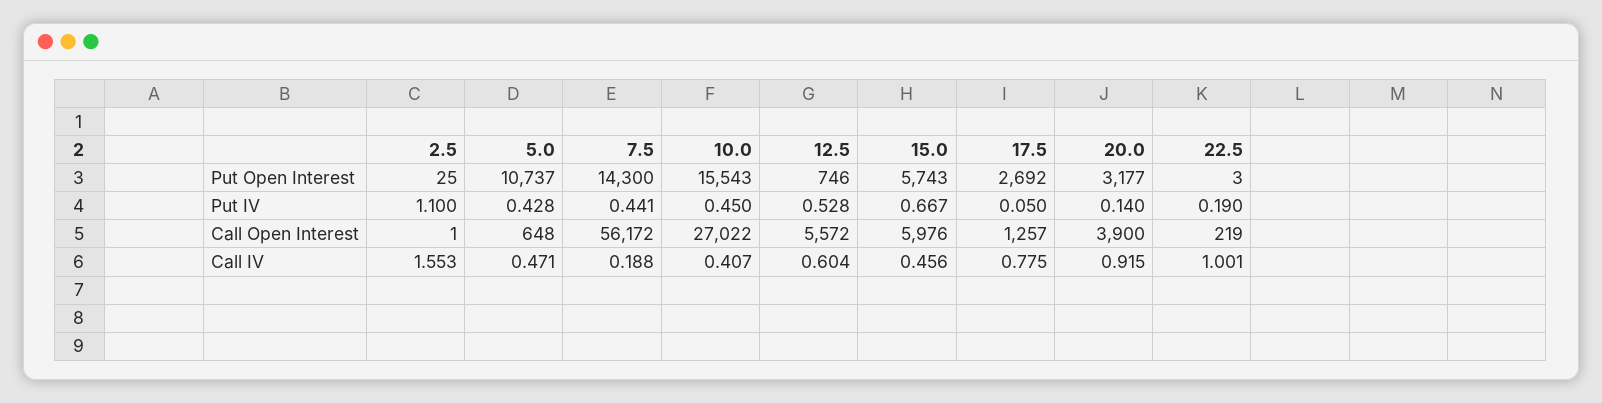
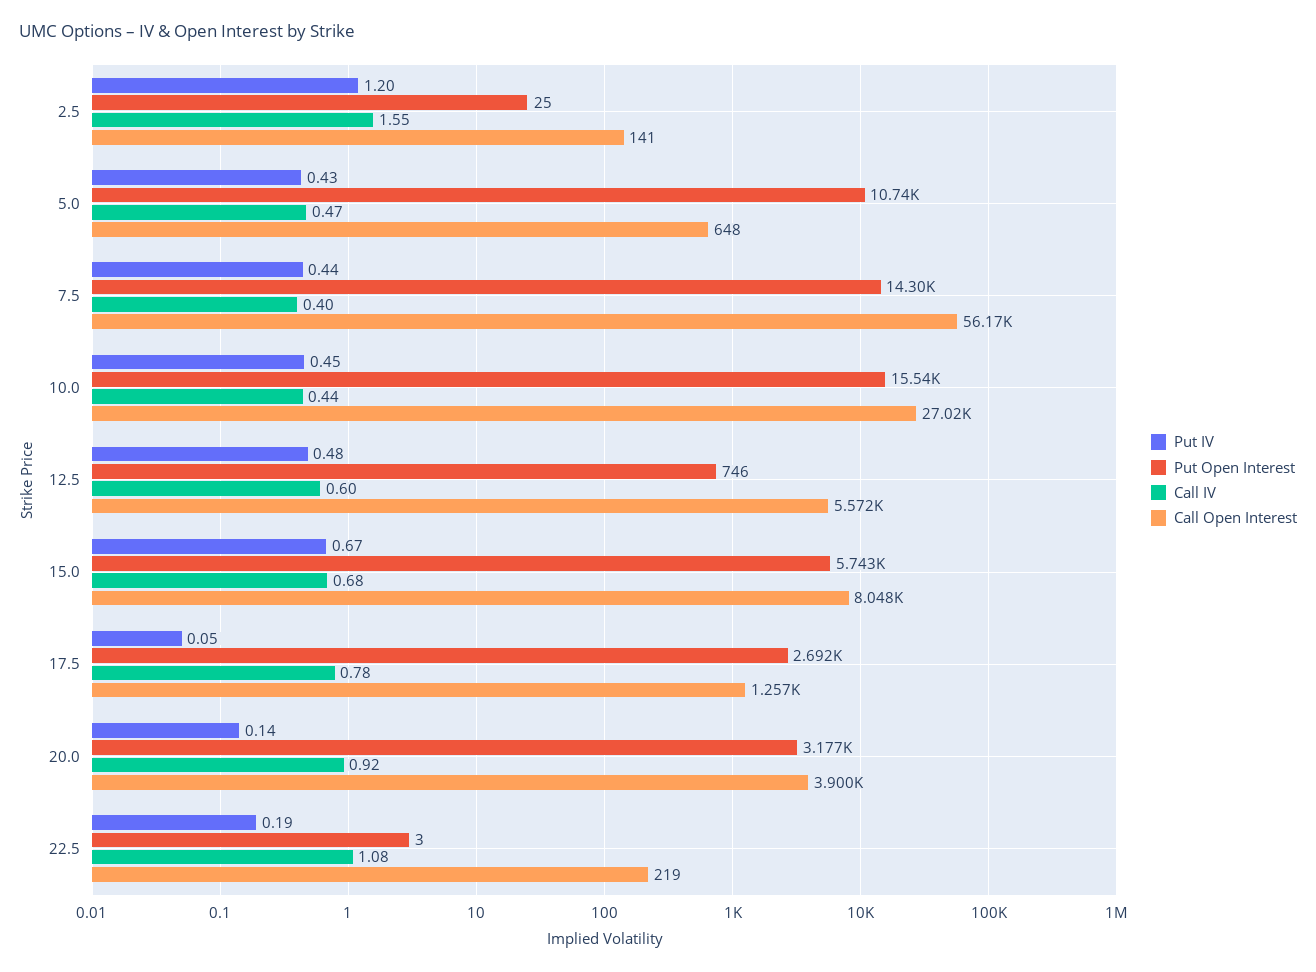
Put IV, 2.5: 1.1 -> 1.2
Put IV, 12.5: 0.528 -> 0.48
Call Open Interest, 2.5: 1 -> 141
Call Open Interest, 15.0: 5976 -> 8048
Call IV, 7.5: 0.188 -> 0.4
Call IV, 10.0: 0.407 -> 0.44
Call IV, 15.0: 0.456 -> 0.68
Call IV, 22.5: 1.001 -> 1.08

